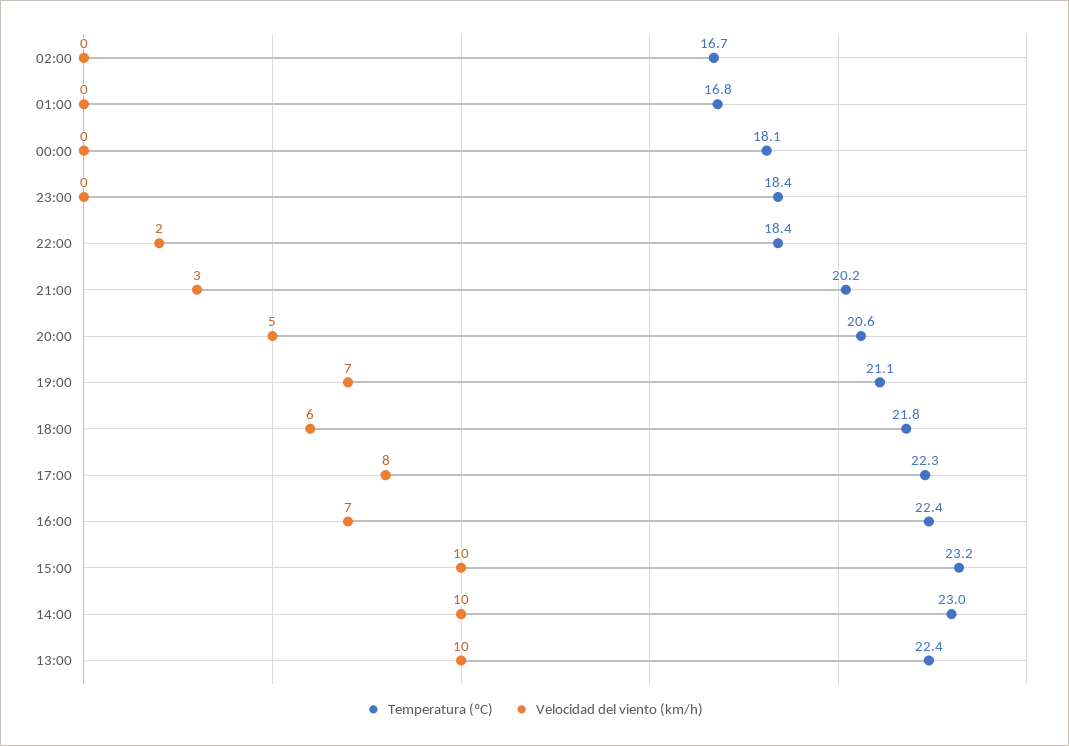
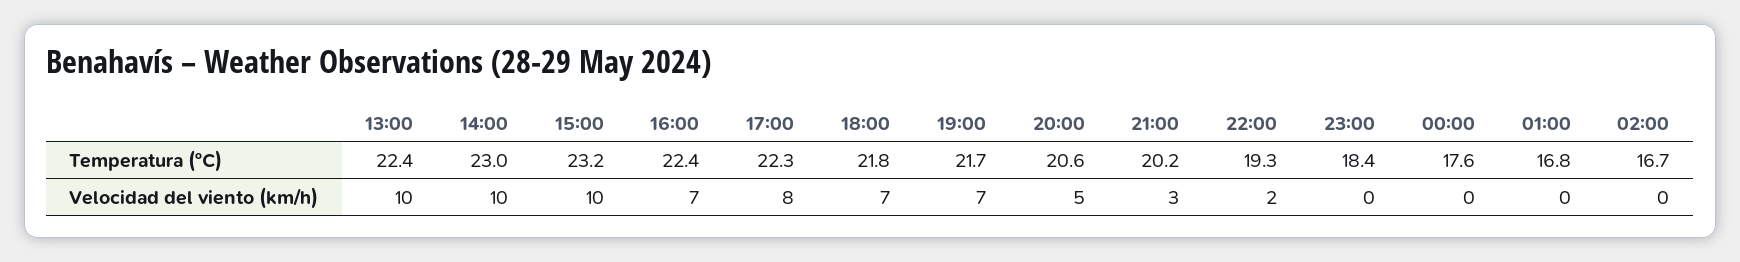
Temperatura (ºC), 00:00: 18.1 -> 17.6
Temperatura (ºC), 22:00: 18.4 -> 19.3
Temperatura (ºC), 19:00: 21.1 -> 21.7
Velocidad del viento (km/h), 18:00: 6 -> 7

